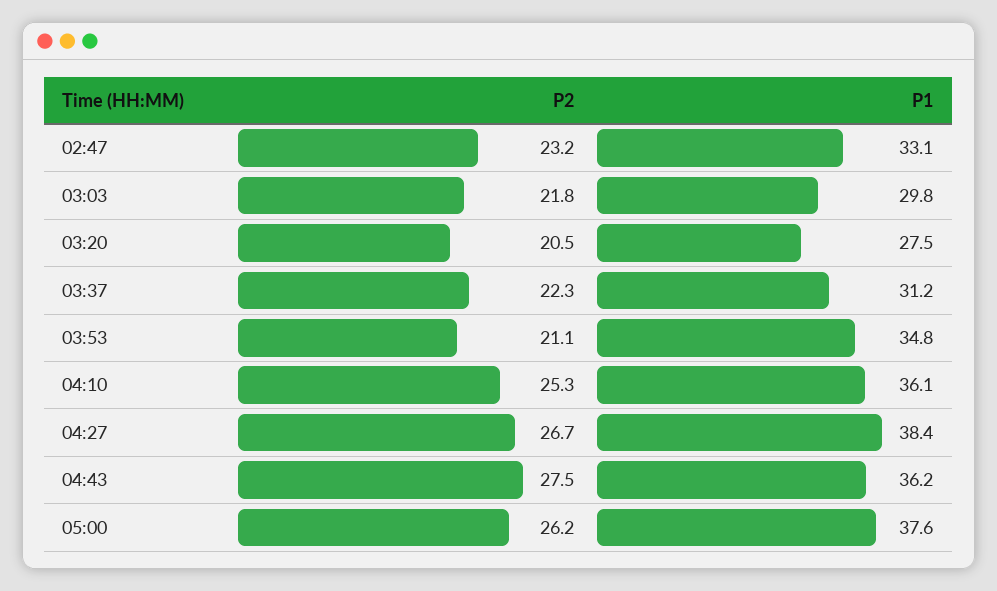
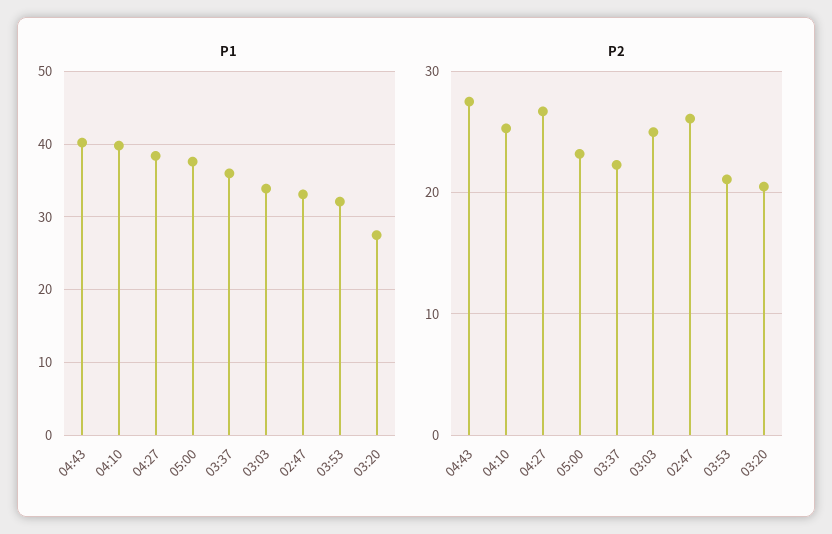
P2, 02:47: 23.2 -> 26
P2, 03:03: 21.8 -> 25
P1, 03:03: 29.8 -> 34
P1, 03:37: 31.2 -> 36
P1, 03:53: 34.8 -> 32
P1, 04:10: 36.1 -> 40
P1, 04:43: 36.2 -> 40
P2, 05:00: 26.2 -> 23

